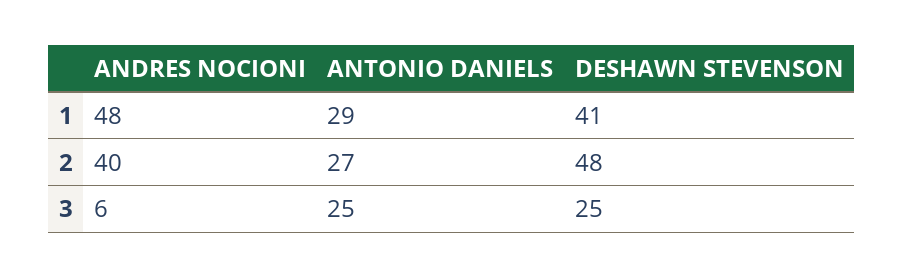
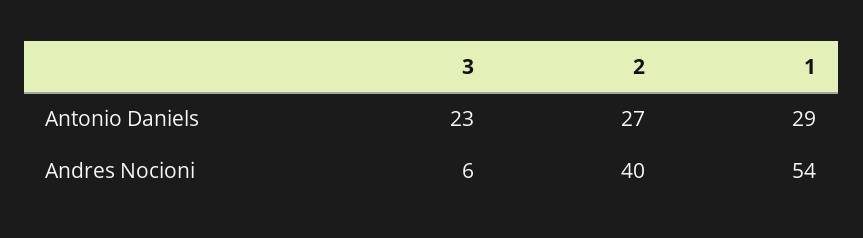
ANDRES NOCIONI, 1: 48 -> 54
DESHAWN STEVENSON, 1: 41 -> none
DESHAWN STEVENSON, 2: 48 -> none
ANTONIO DANIELS, 3: 25 -> 23
DESHAWN STEVENSON, 3: 25 -> none

